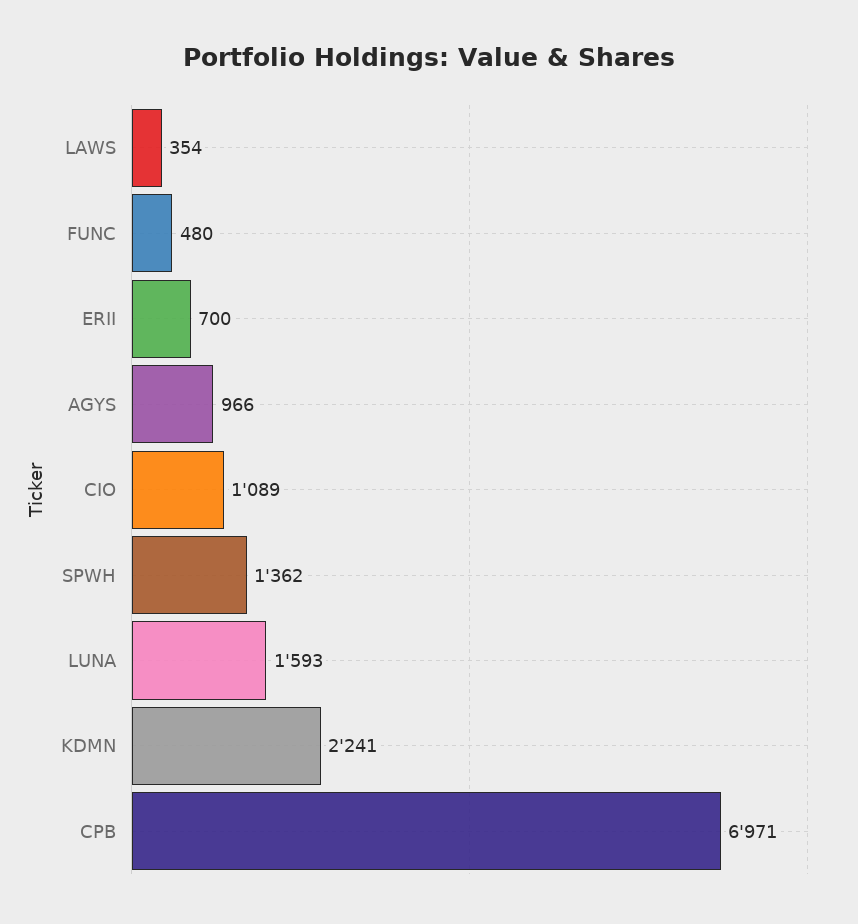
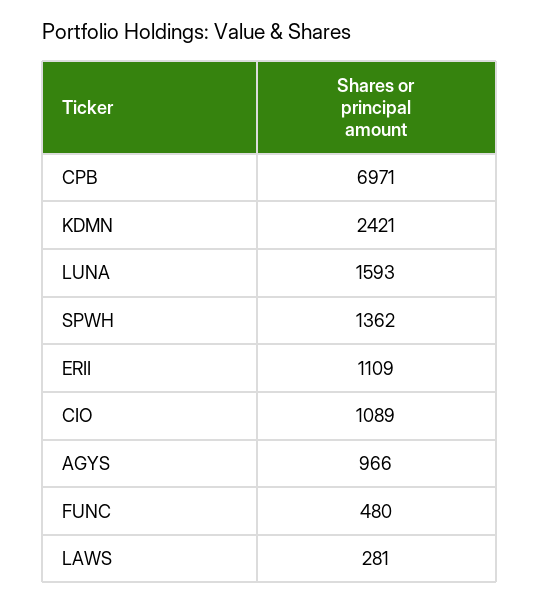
LAWS: 354 -> 281
ERII: 700 -> 1109
KDMN: 2241 -> 2421

